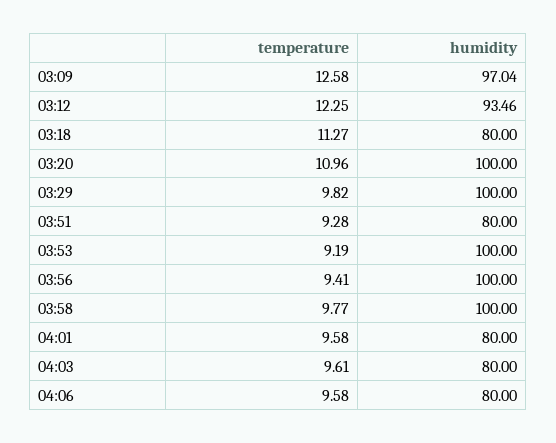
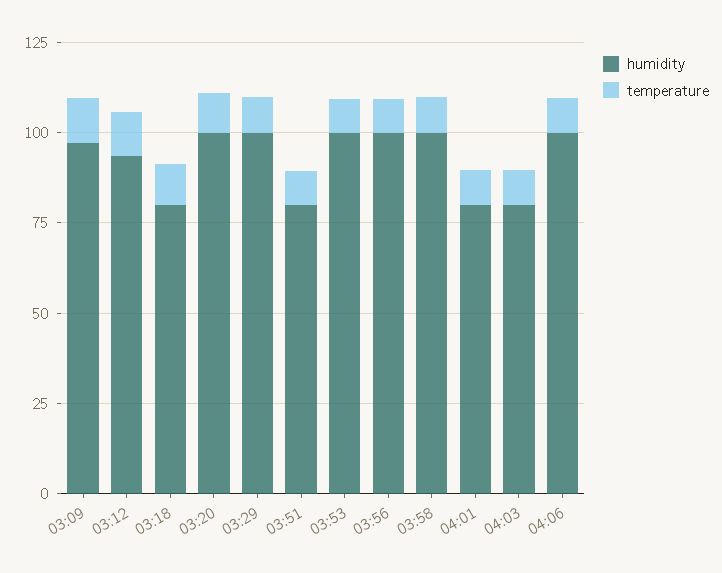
humidity, 04:06: 80 -> 100

